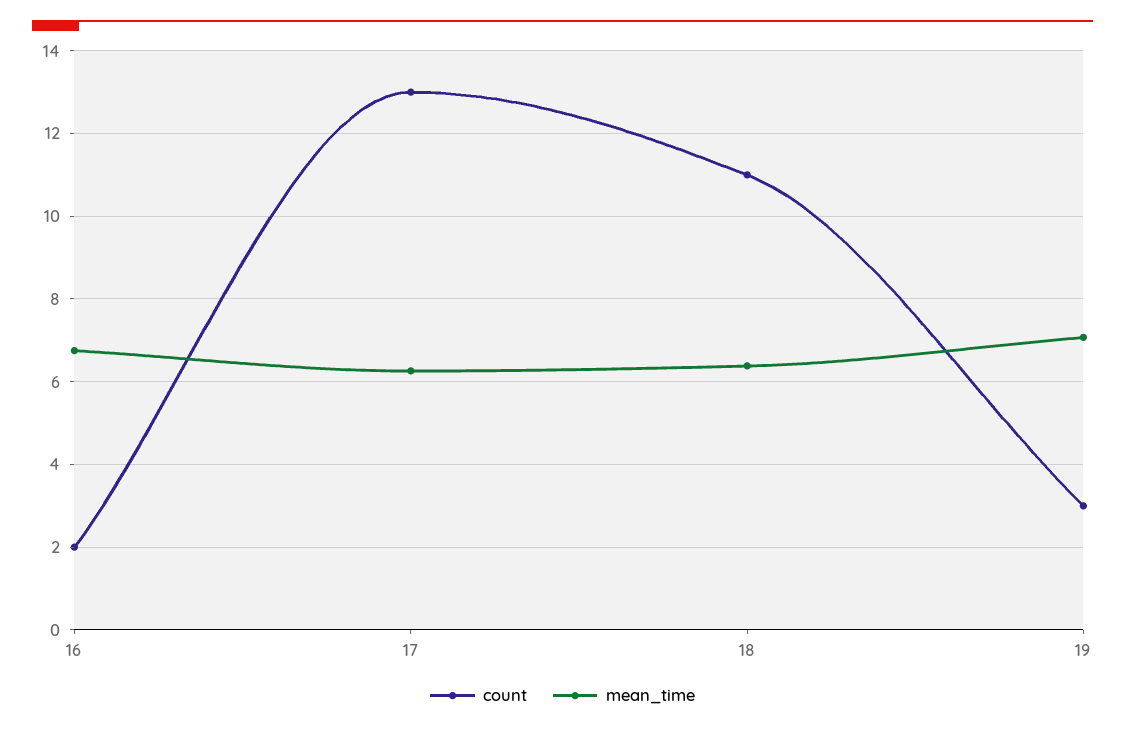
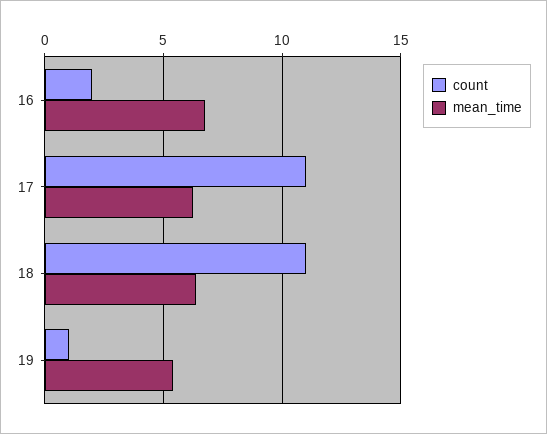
count, 17: 13 -> 11
count, 19: 3 -> 1
mean_time, 19: 7 -> 5.5

